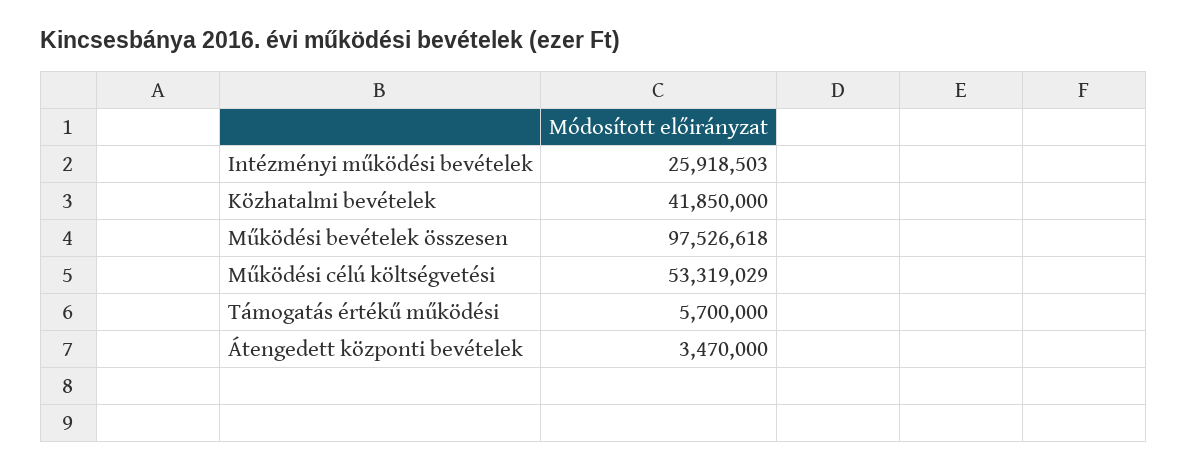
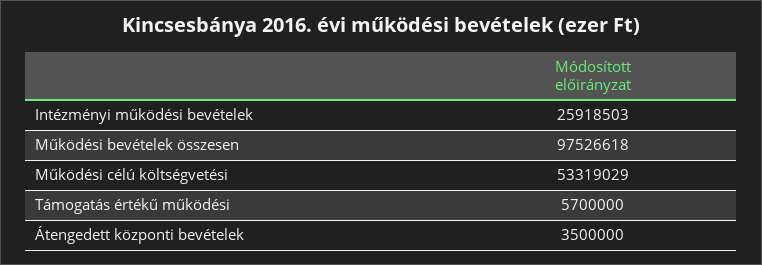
Közhatalmi bevételek: 41850000 -> none
Átengedett központi bevételek: 3470000 -> 3500000

